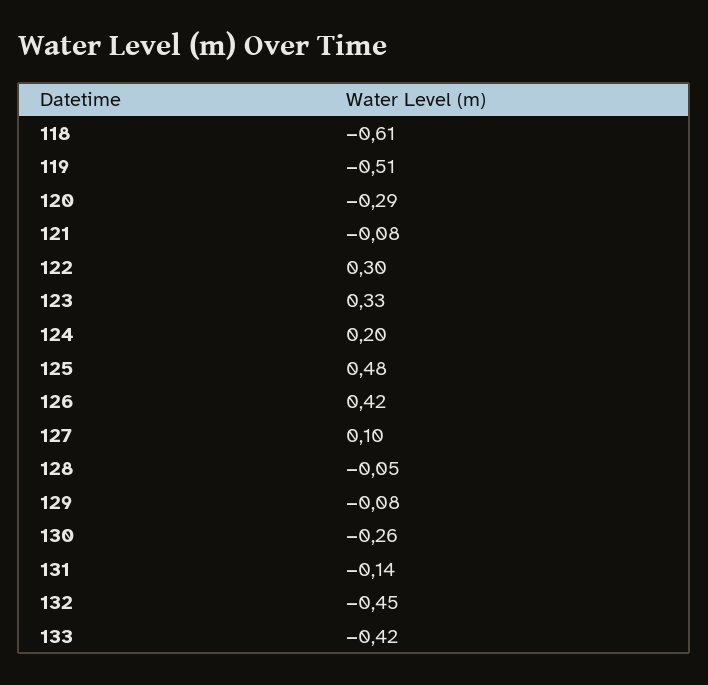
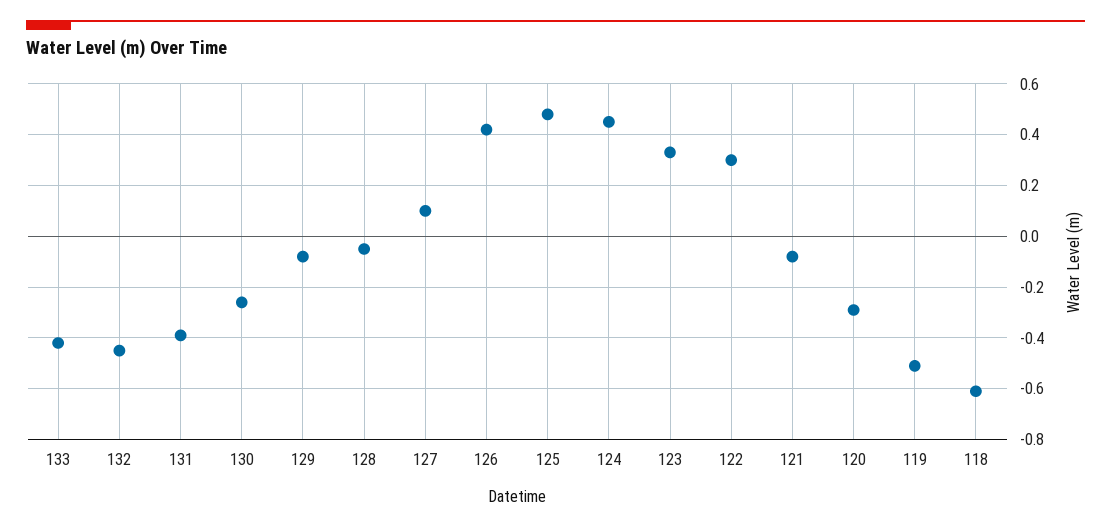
124: 0.2 -> 0.45
131: -0.14 -> -0.4

